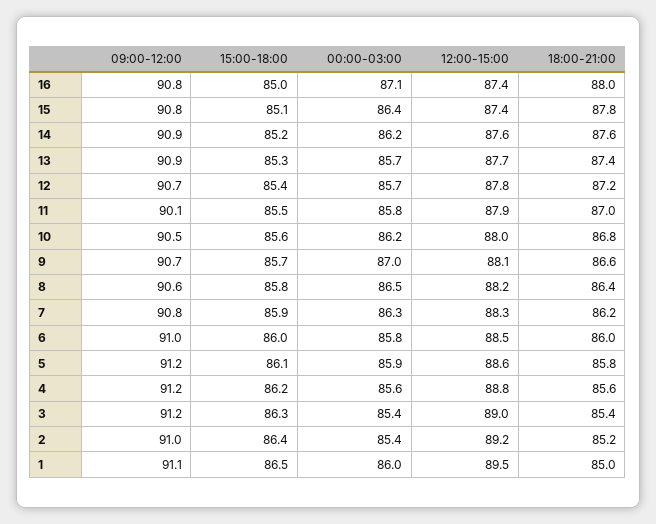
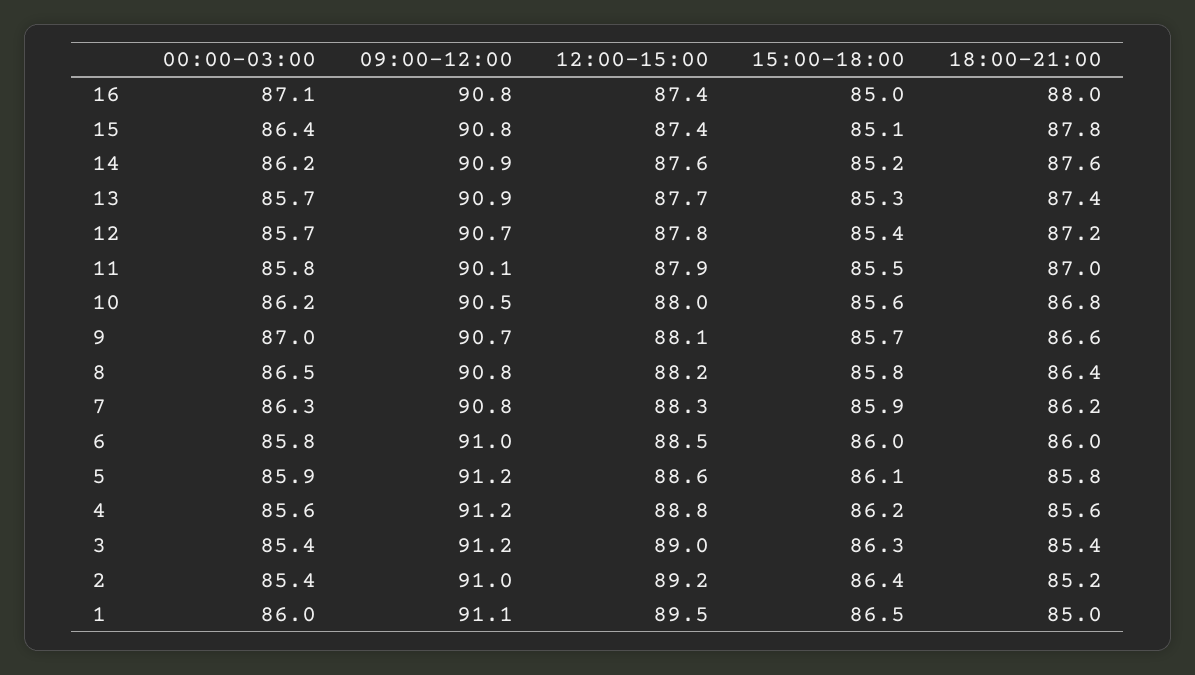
09:00-12:00, 8: 90.6 -> 90.8

